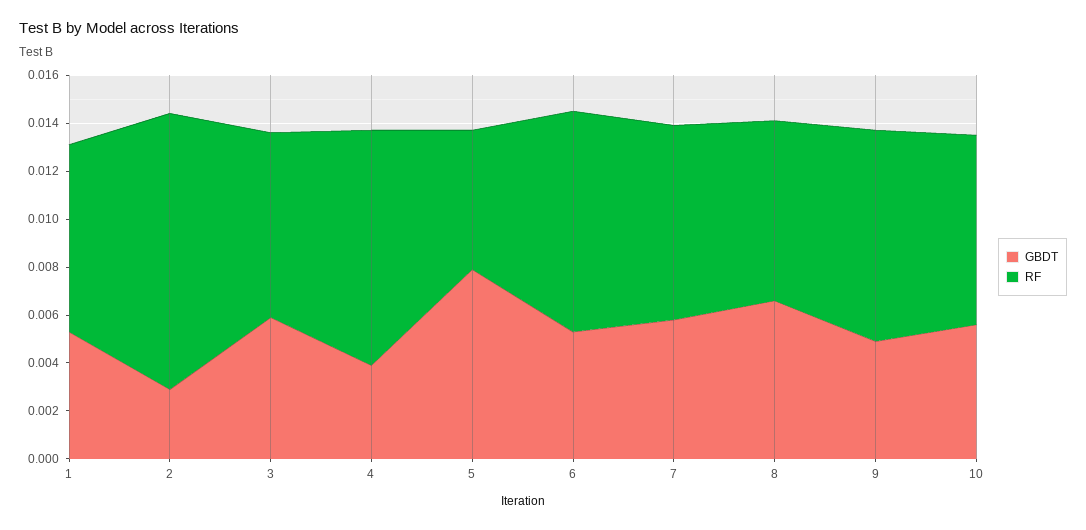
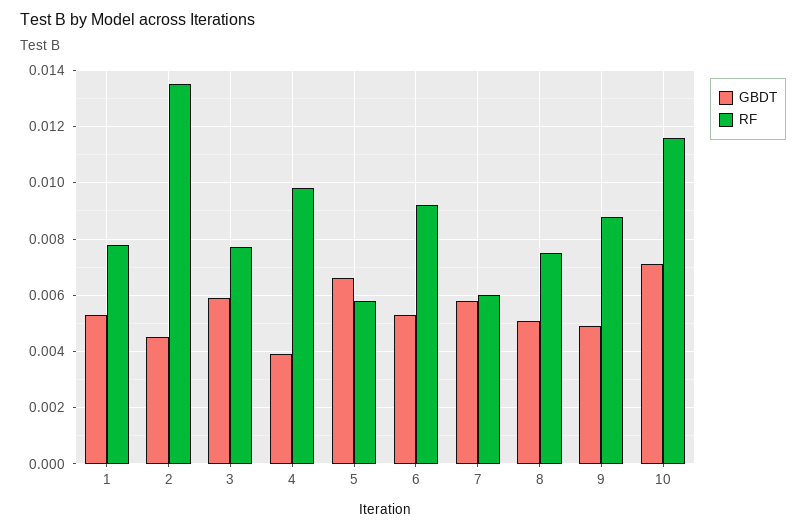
GBDT, 2: 0.003 -> 0.0045
RF, 2: 0.0115 -> 0.0135
GBDT, 5: 0.008 -> 0.0065
RF, 7: 0.008 -> 0.006
GBDT, 8: 0.0065 -> 0.005
GBDT, 10: 0.0055 -> 0.007
RF, 10: 0.008 -> 0.0115

